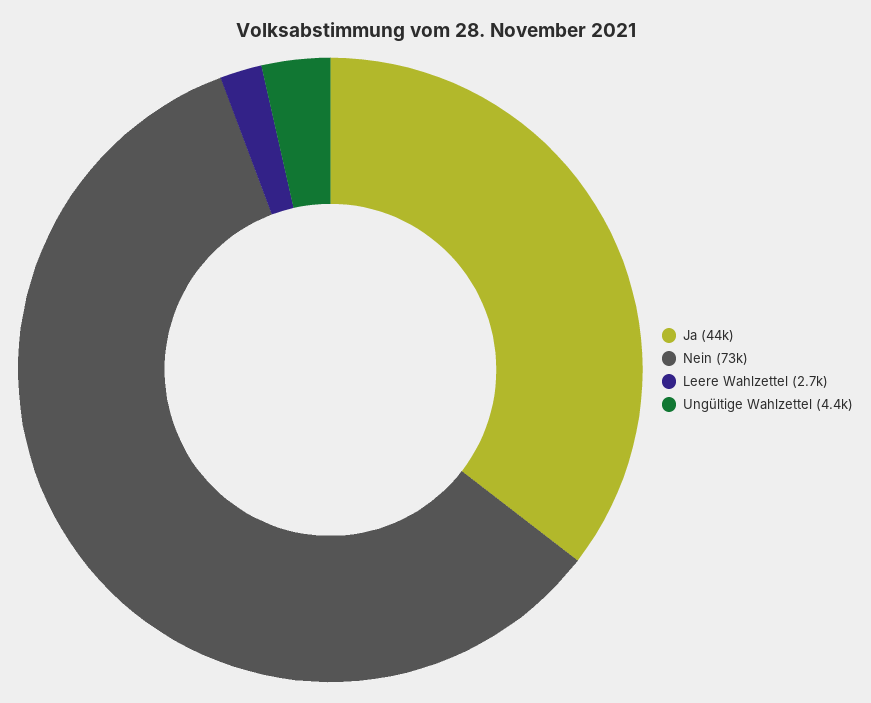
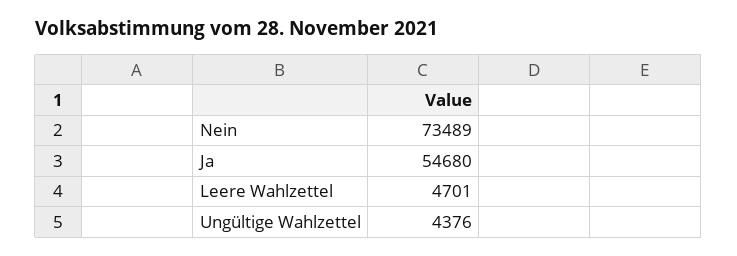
Ja: 44000 -> 54680
Leere Wahlzettel: 2700 -> 4701

